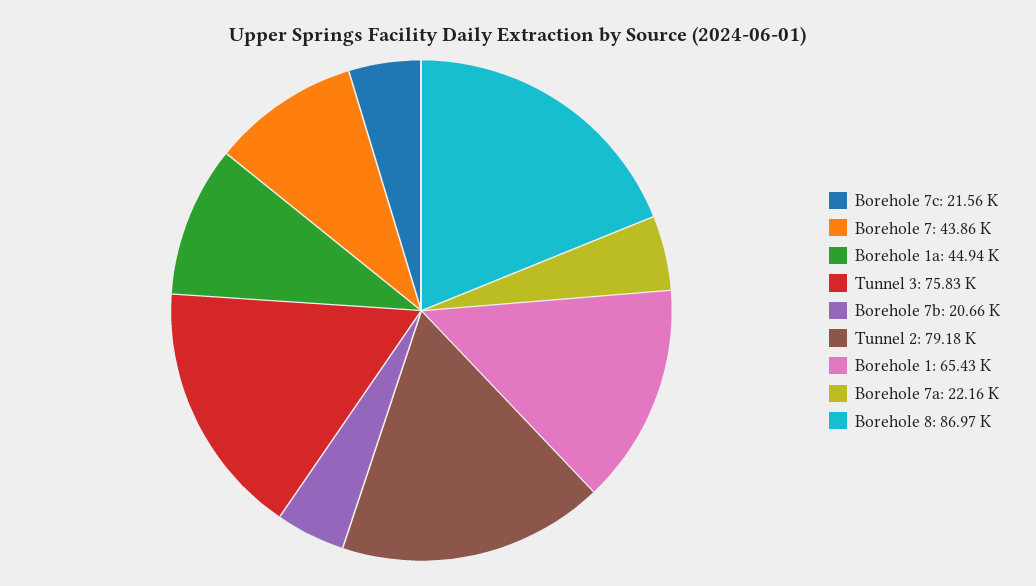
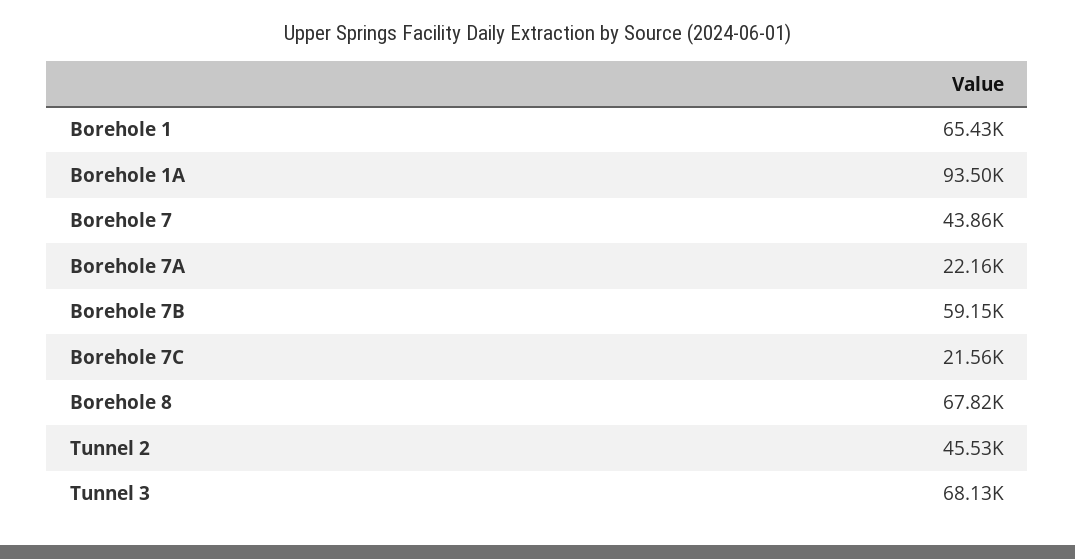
Borehole 1a: 44940 -> 93500
Tunnel 3: 75830 -> 68130
Borehole 7b: 20660 -> 59150
Tunnel 2: 79180 -> 45530
Borehole 8: 86970 -> 67820

